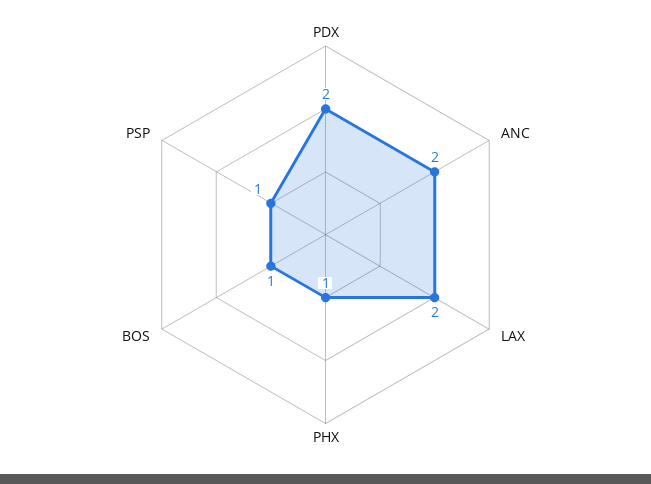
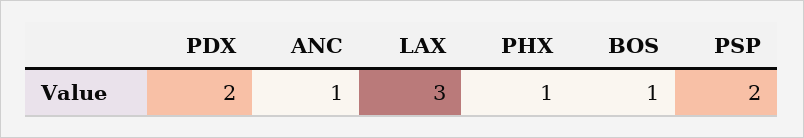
ANC: 2 -> 1
LAX: 2 -> 3
PSP: 1 -> 2

